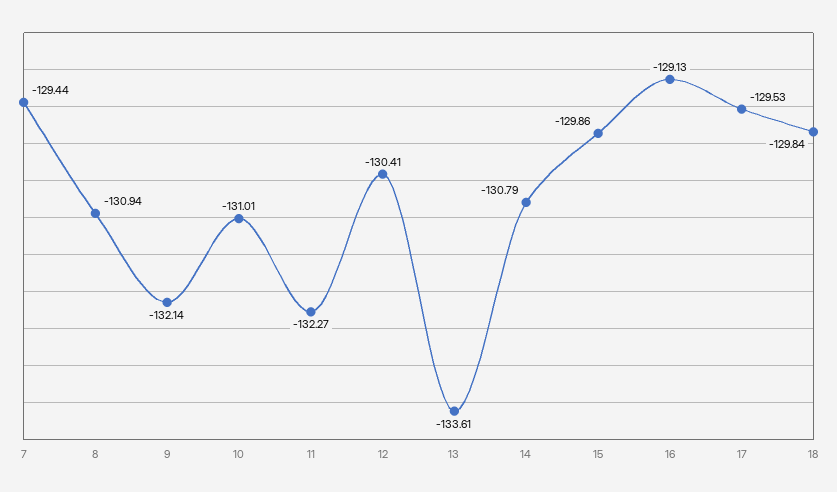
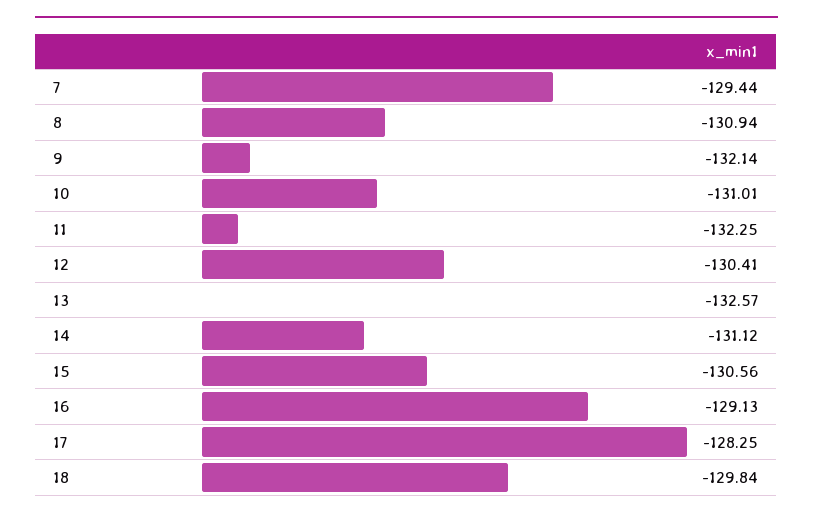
11: -132.27 -> -132.25
13: -133.61 -> -132.57
14: -130.79 -> -131.12
15: -129.86 -> -130.56
17: -129.53 -> -128.25

